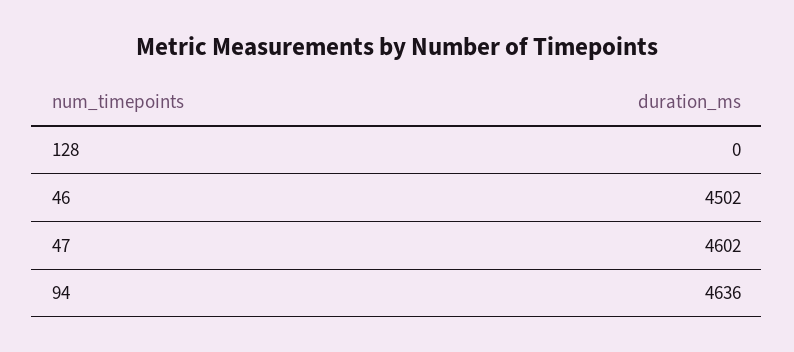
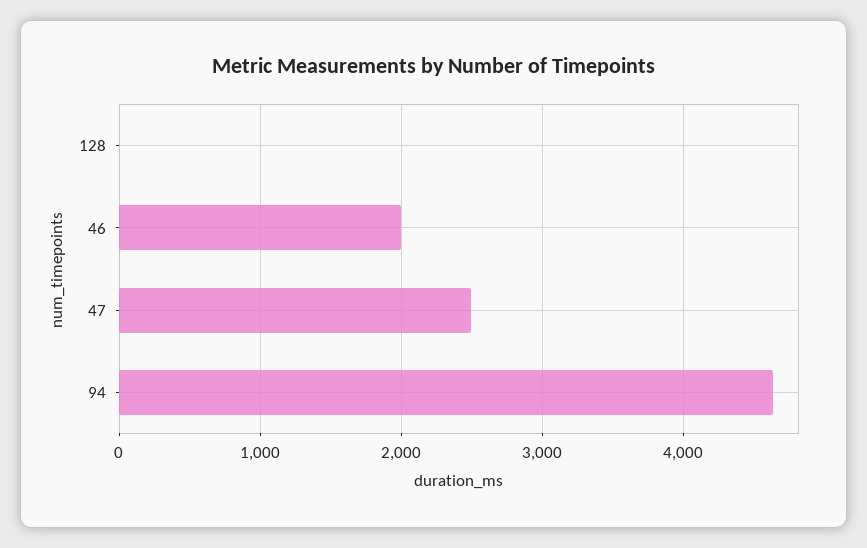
46: 4502 -> 2000
47: 4602 -> 2500

